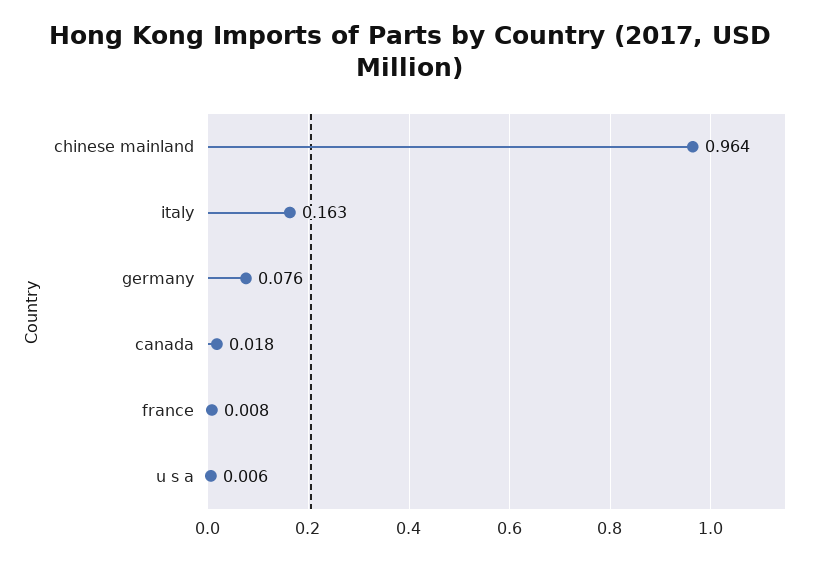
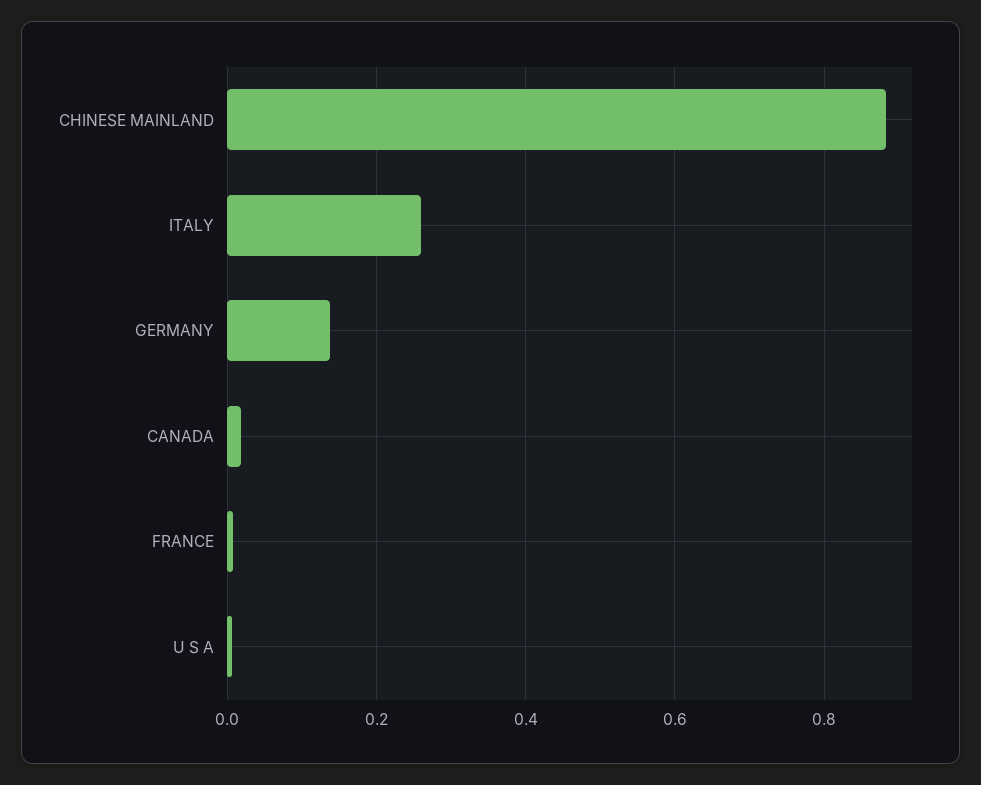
chinese mainland: 0.964 -> 0.88
italy: 0.163 -> 0.26
germany: 0.076 -> 0.14

